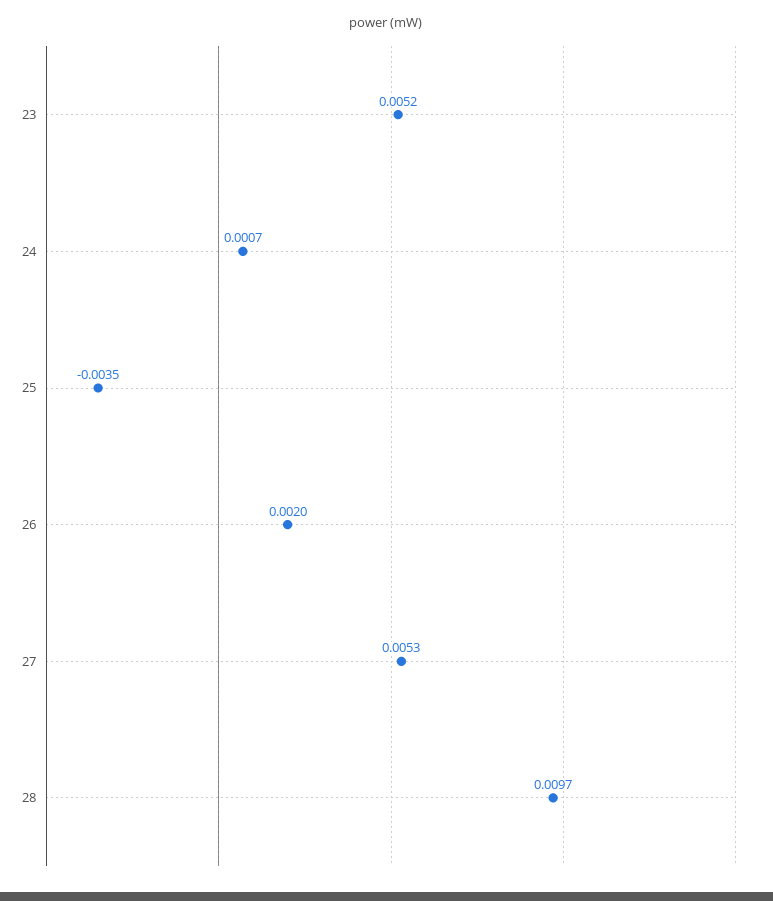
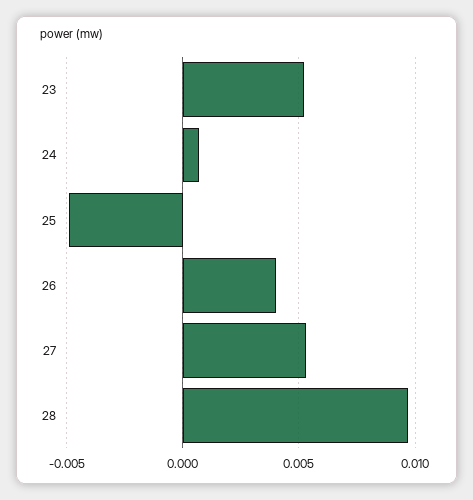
25: -0.0035 -> -0.005
26: 0.002 -> 0.004

